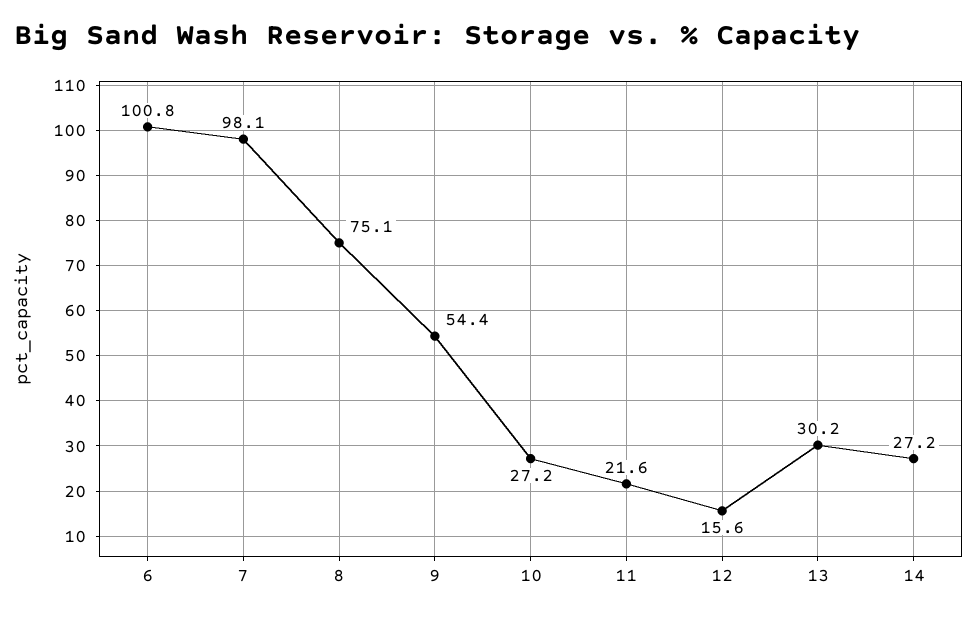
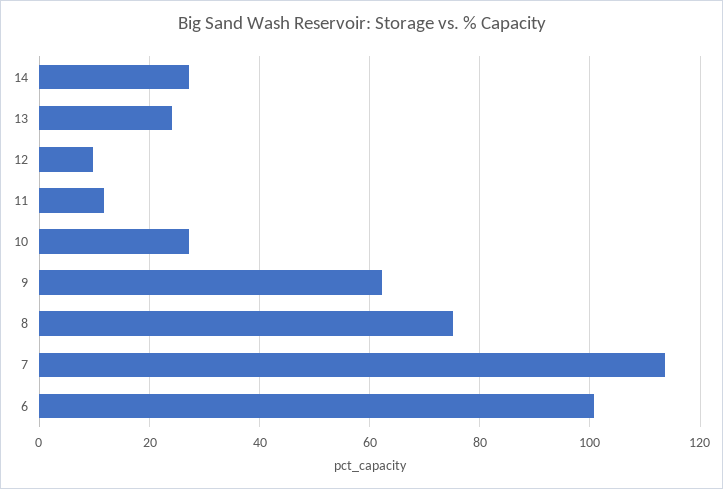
7: 98.1 -> 114
9: 54.4 -> 62
11: 21.6 -> 12
12: 15.6 -> 10
13: 30.2 -> 24

